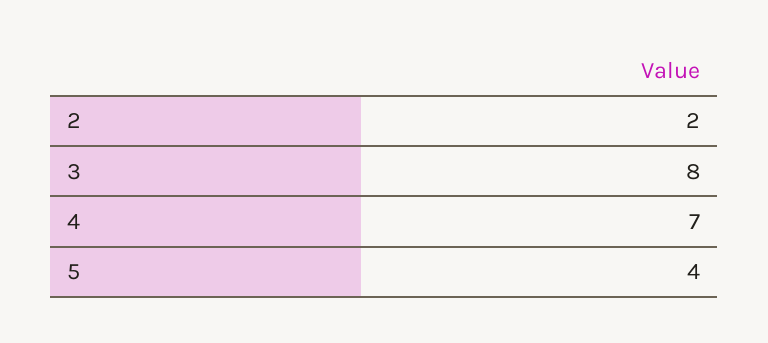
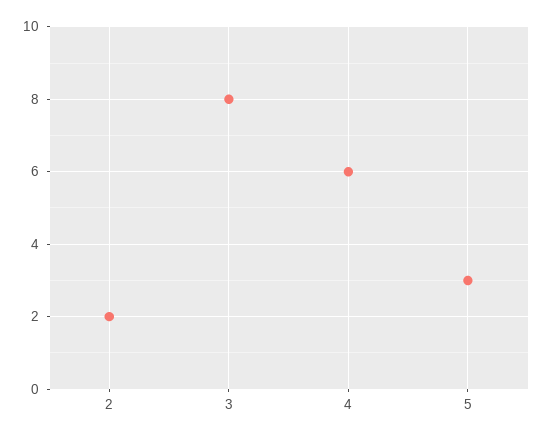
4: 7 -> 6
5: 4 -> 3

